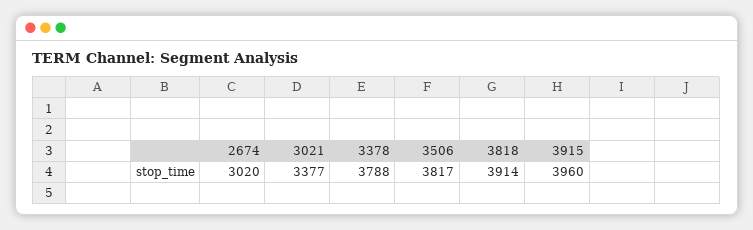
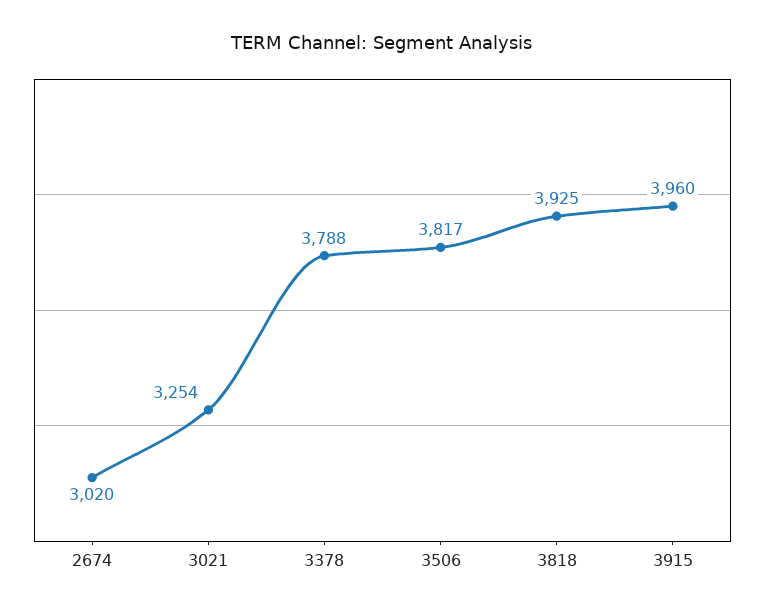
3021: 3377 -> 3254
3818: 3914 -> 3925

